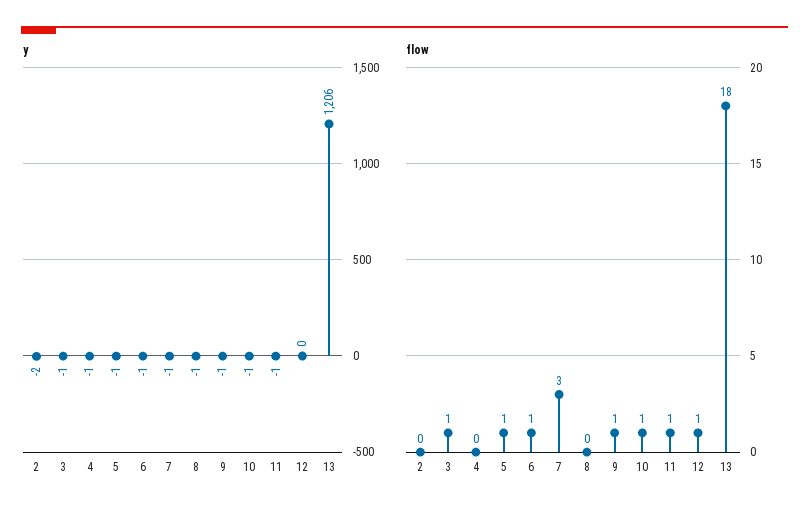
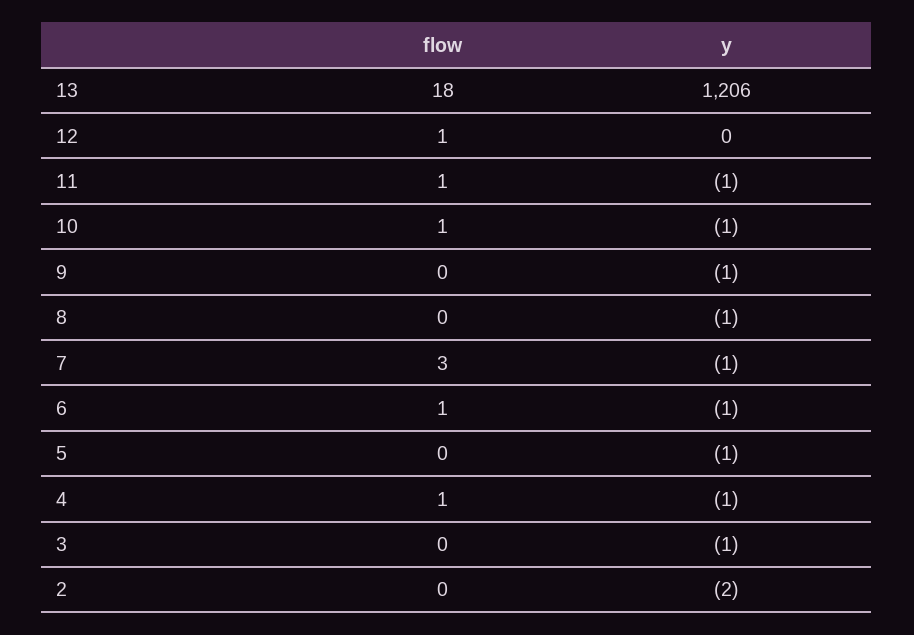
flow, 3: 1 -> 0
flow, 4: 0 -> 1
flow, 5: 1 -> 0
flow, 9: 1 -> 0

